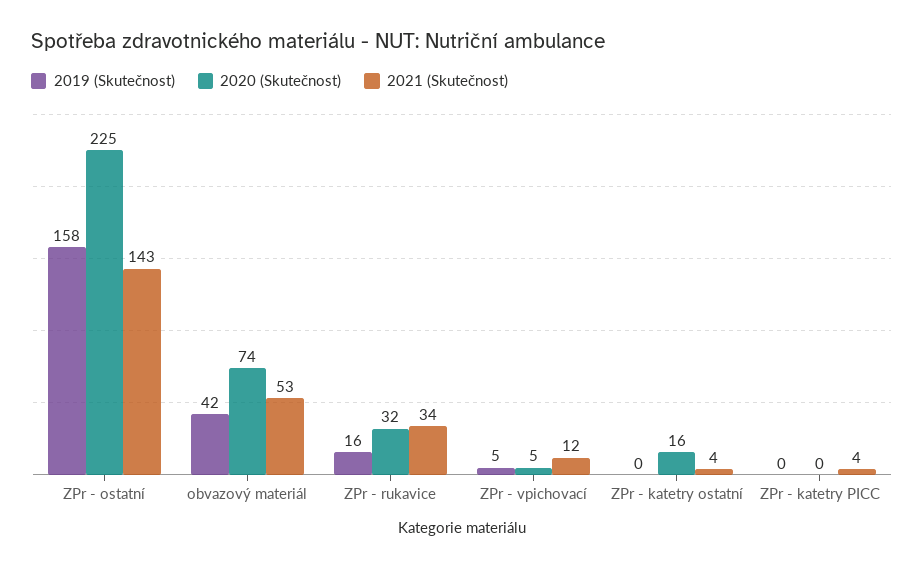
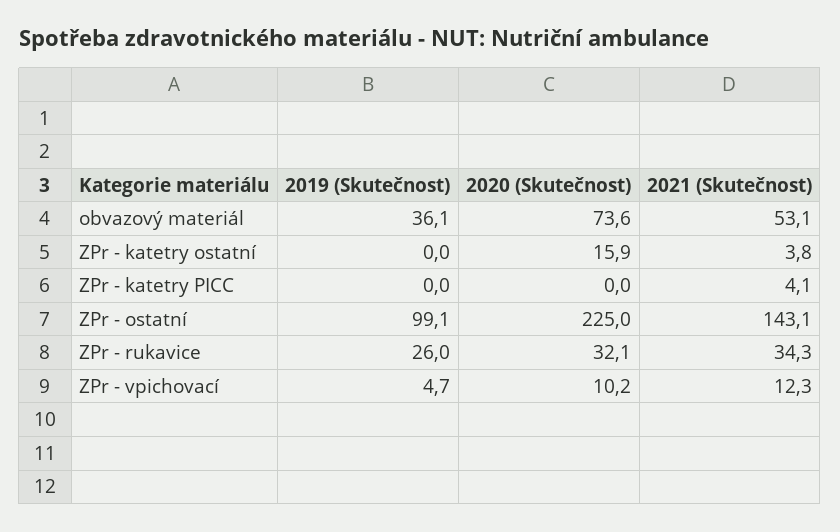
2019 (Skutečnost), ZPr - ostatní: 158 -> 99.1
2019 (Skutečnost), obvazový materiál: 42 -> 36.1
2019 (Skutečnost), ZPr - rukavice: 16 -> 26
2020 (Skutečnost), ZPr - vpichovací: 5 -> 10.2

